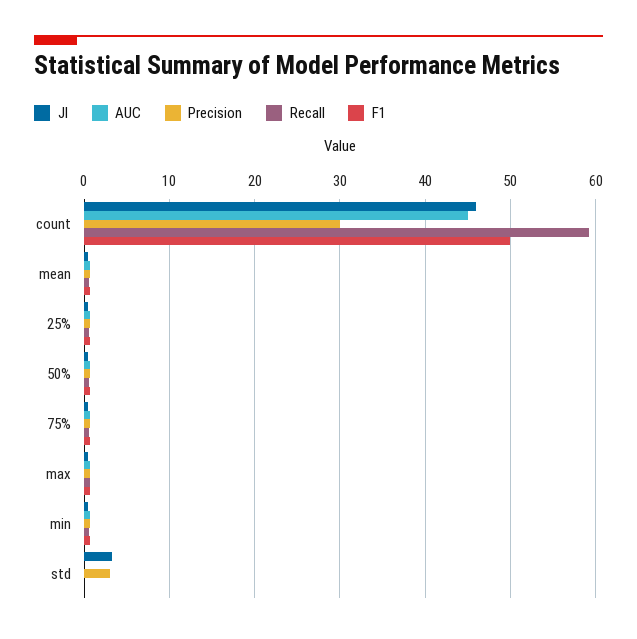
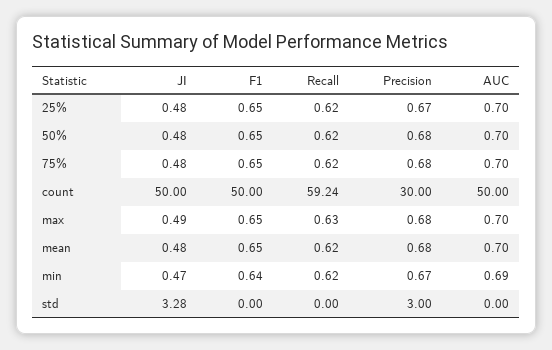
JI, count: 46 -> 50
AUC, count: 45 -> 50

